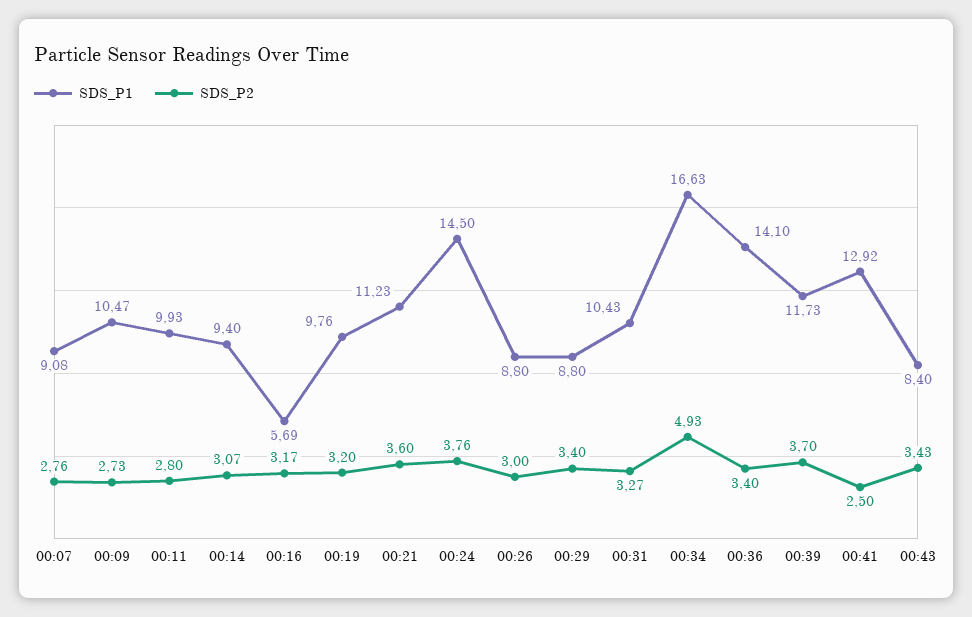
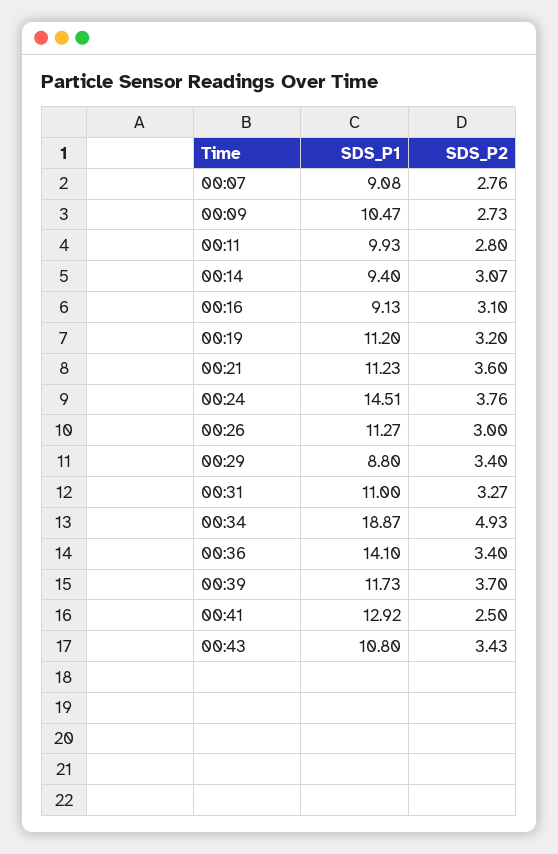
SDS_P1, 00:16: 5.69 -> 9.13
SDS_P2, 00:16: 3.17 -> 3.1
SDS_P1, 00:19: 9.76 -> 11.2
SDS_P1, 00:24: 14.5 -> 14.51
SDS_P1, 00:26: 8.8 -> 11.27
SDS_P1, 00:31: 10.43 -> 11
SDS_P1, 00:34: 16.63 -> 18.87
SDS_P1, 00:43: 8.4 -> 10.8

